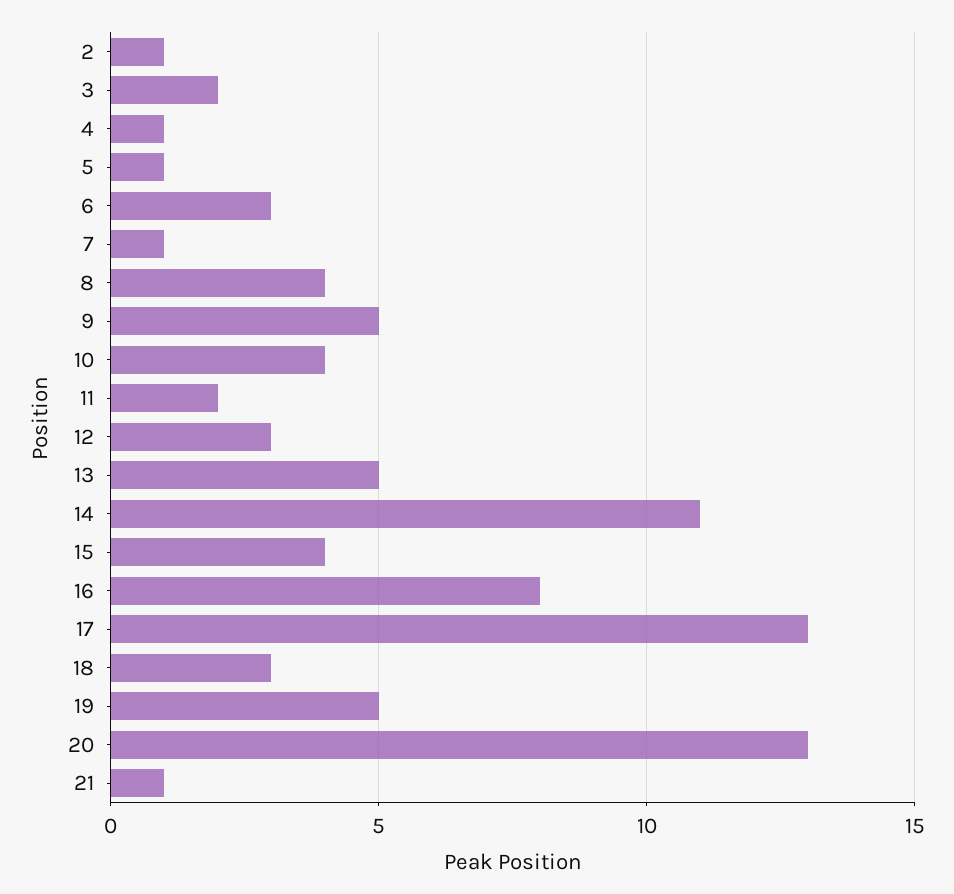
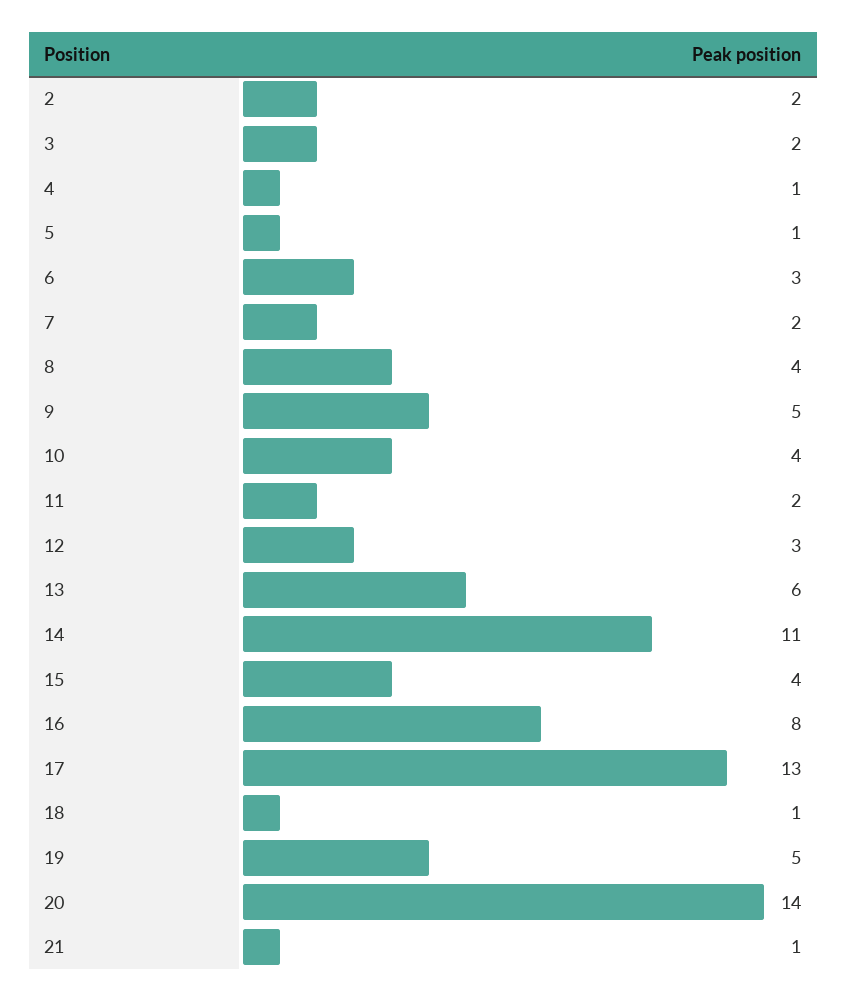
2: 1 -> 2
7: 1 -> 2
13: 5 -> 6
18: 3 -> 1
20: 13 -> 14

